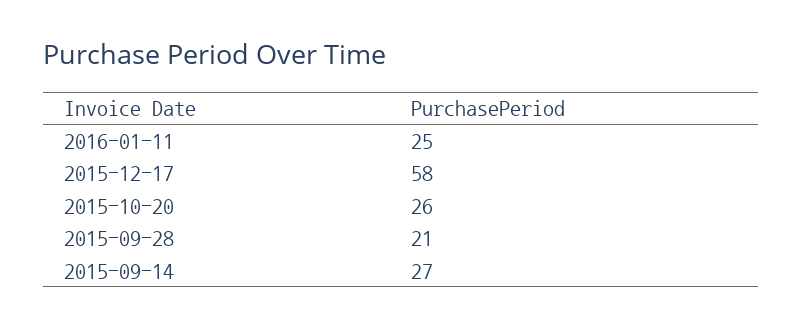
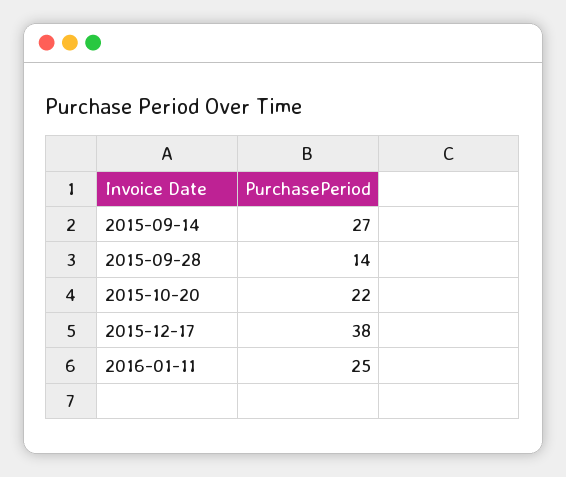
2015-12-17: 58 -> 38
2015-10-20: 26 -> 22
2015-09-28: 21 -> 14

